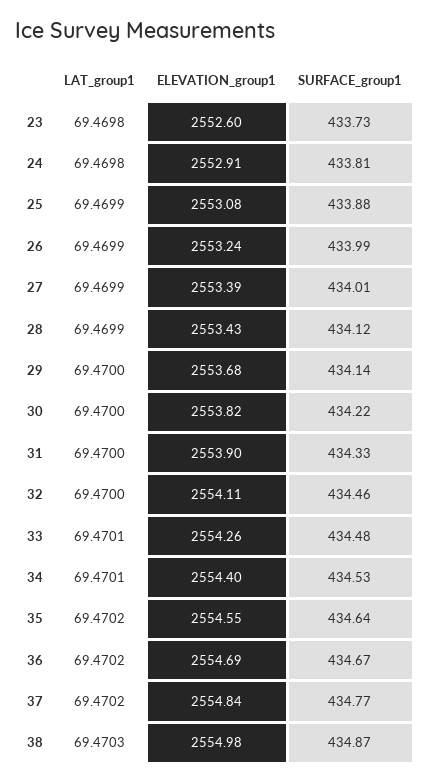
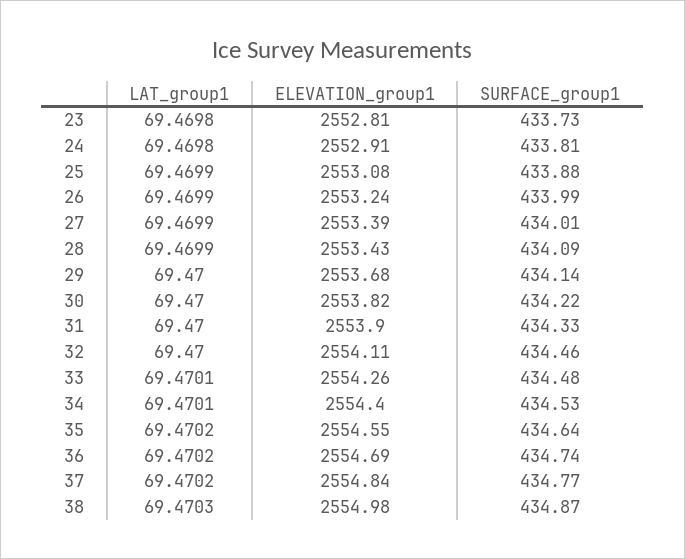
ELEVATION_group1, 23: 2552.6 -> 2552.81
SURFACE_group1, 28: 434.12 -> 434.09
SURFACE_group1, 36: 434.67 -> 434.74

